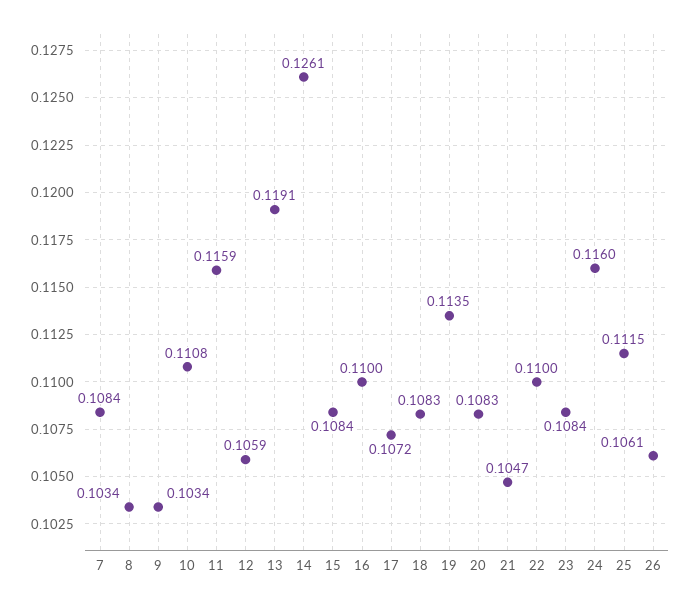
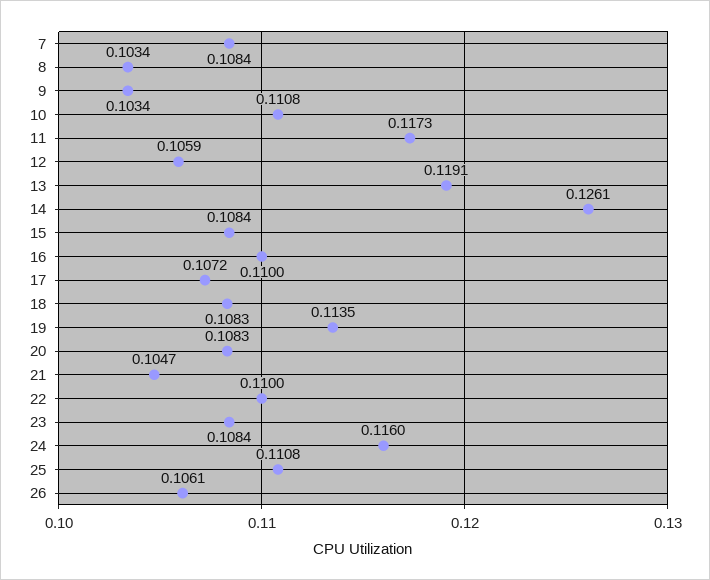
11: 0.1159 -> 0.1173
25: 0.1115 -> 0.1108

